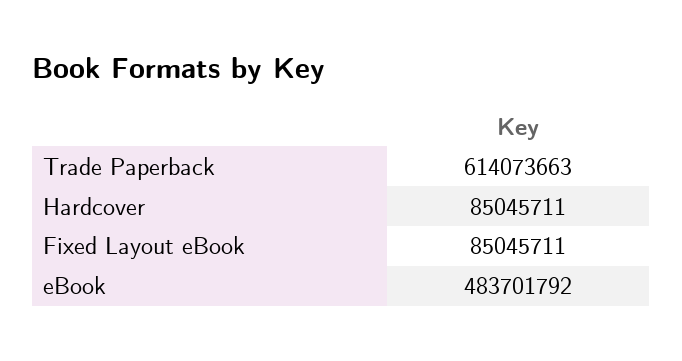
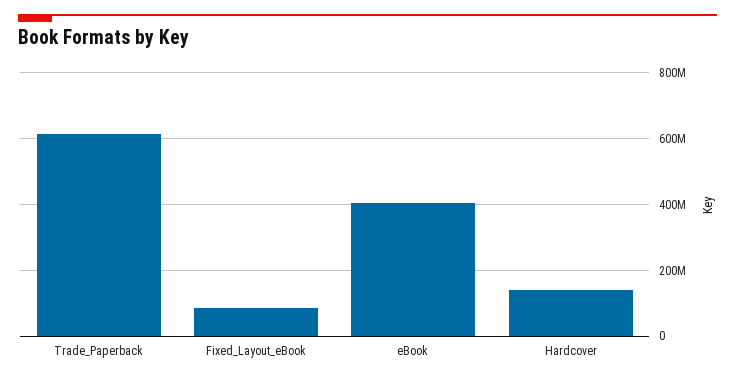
Hardcover: 85045711 -> 140000000
eBook: 483701792 -> 400000000

